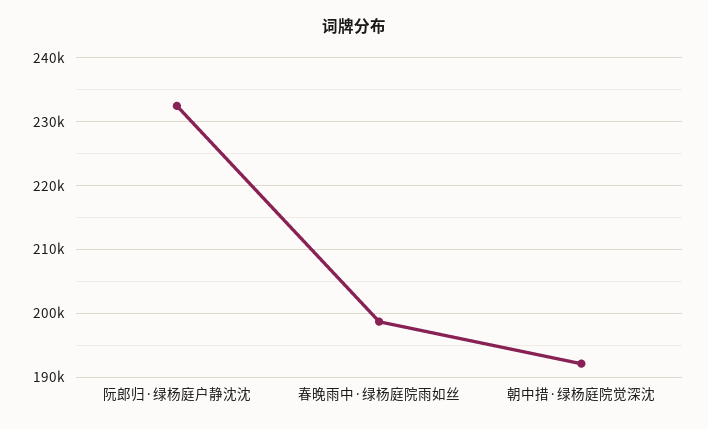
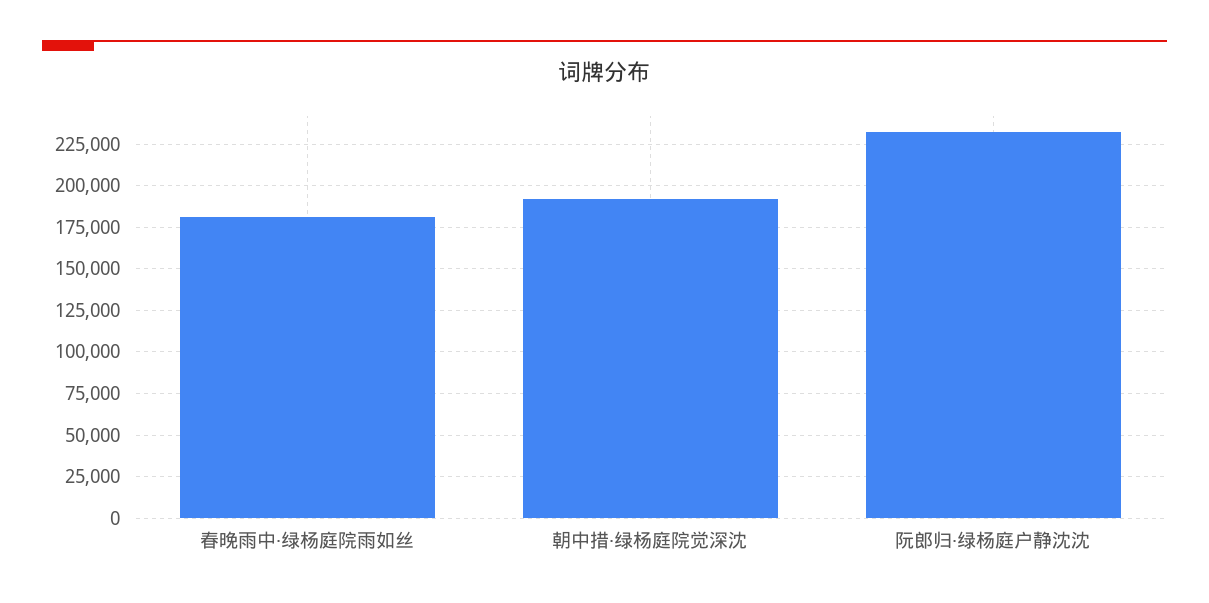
春晚雨中·绿杨庭院雨如丝: 199000 -> 180000

